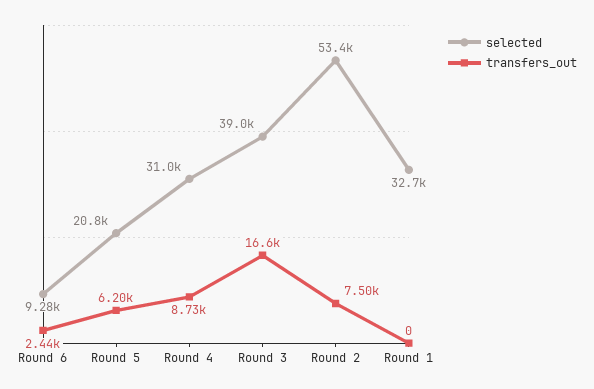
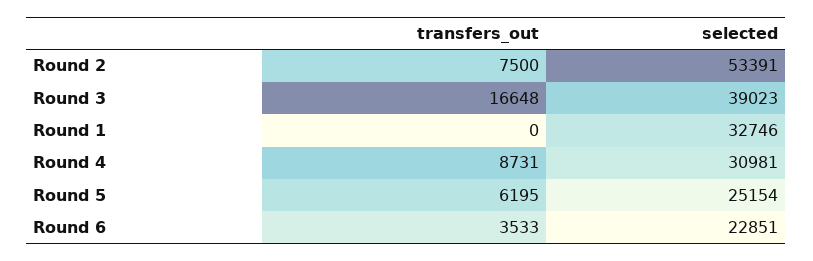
selected, Round 6: 9280 -> 22851
transfers_out, Round 6: 2440 -> 3533
selected, Round 5: 20800 -> 25154

